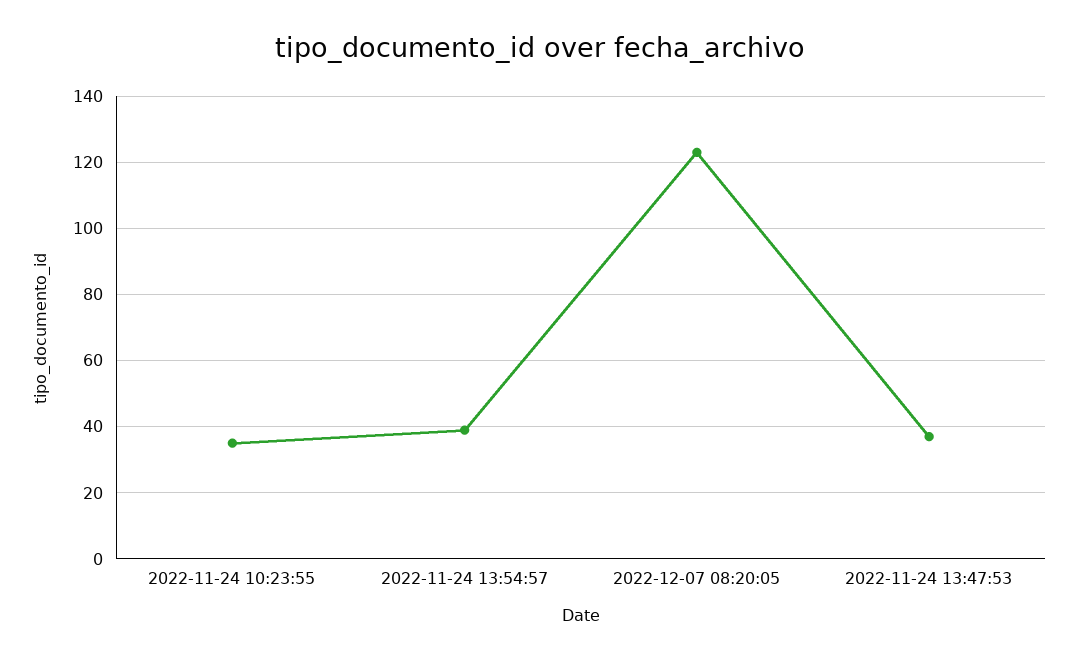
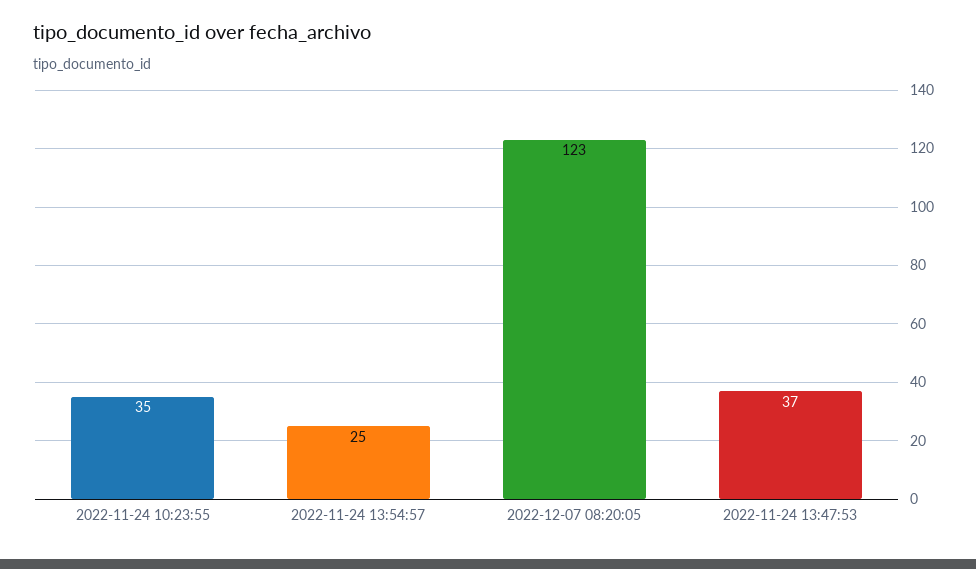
2022-11-24 13:54:57: 40 -> 25

